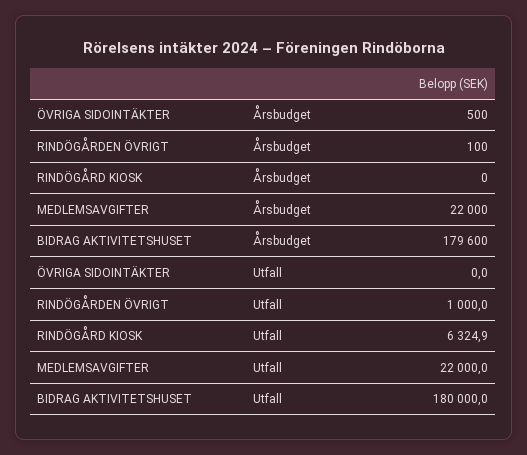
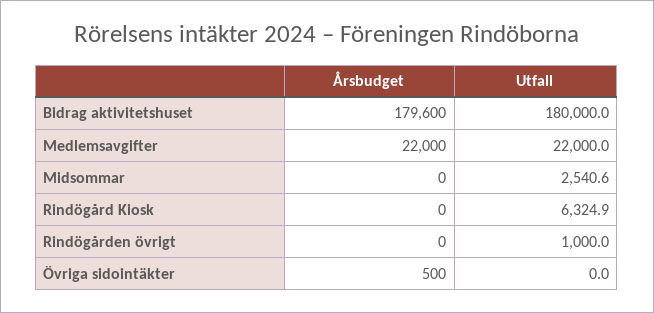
RINDÖGÅRDEN ÖVRIGT, Årsbudget: 100 -> 0
Midsommar, Årsbudget: none -> 0
Midsommar, Utfall: none -> 2540.6

